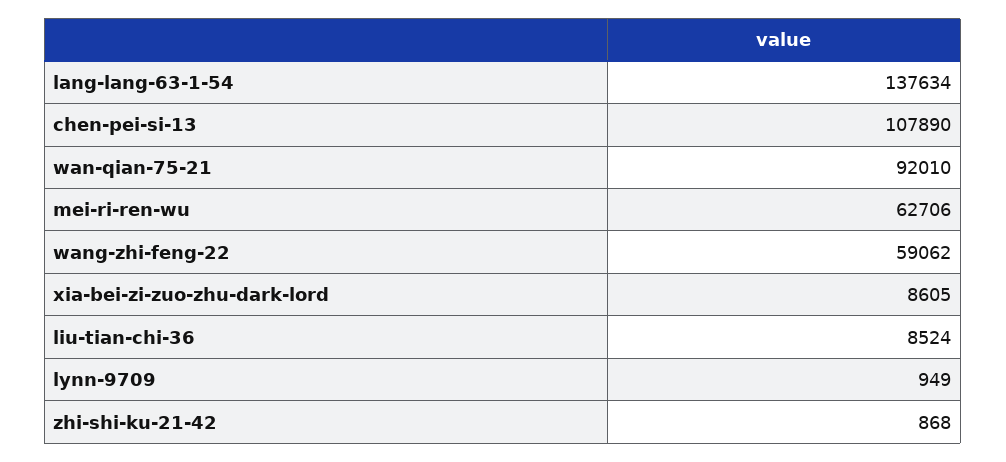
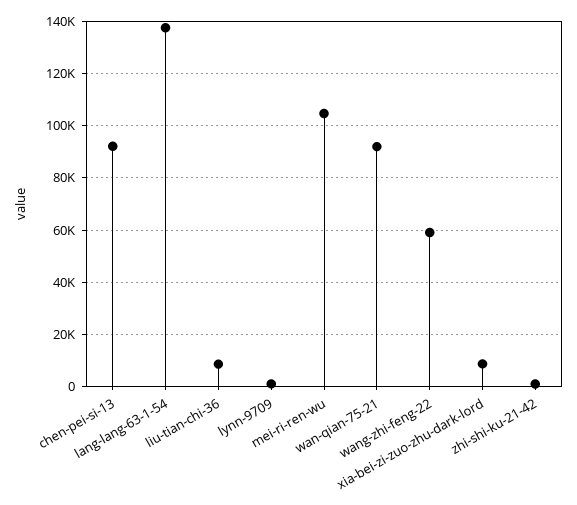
chen-pei-si-13: 107890 -> 92500
mei-ri-ren-wu: 62706 -> 105000

